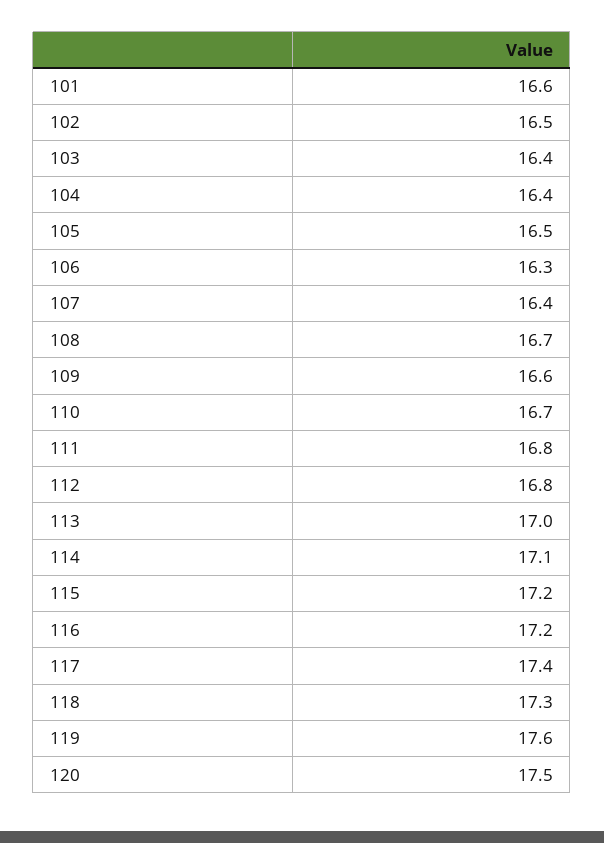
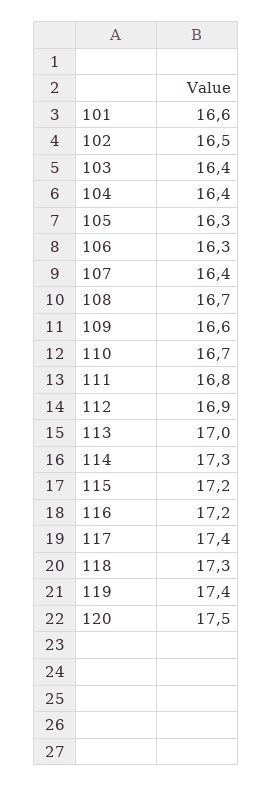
105: 16.5 -> 16.3
112: 16.8 -> 16.9
114: 17.1 -> 17.3
119: 17.6 -> 17.4

